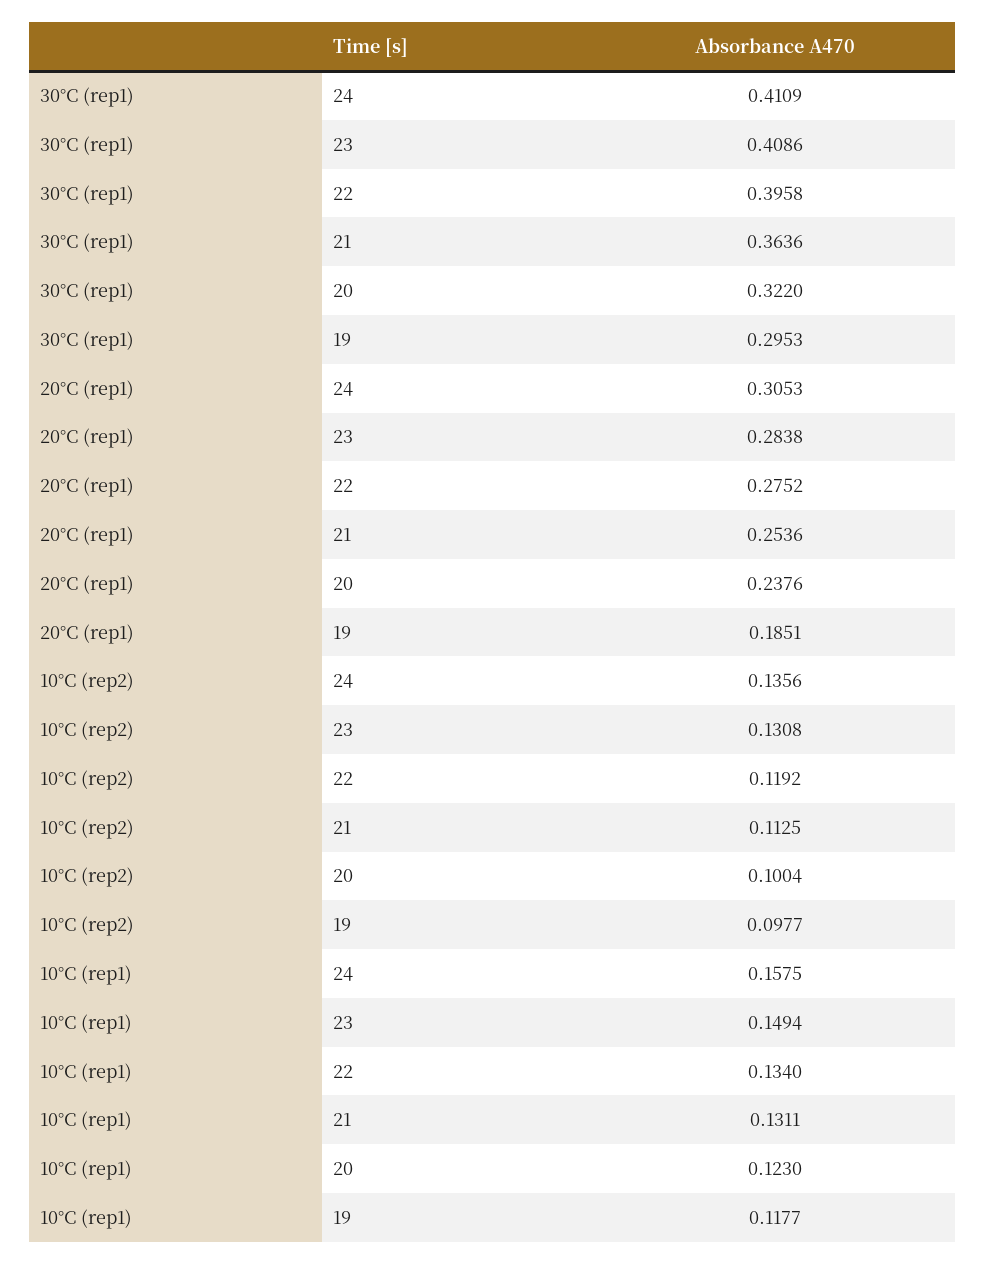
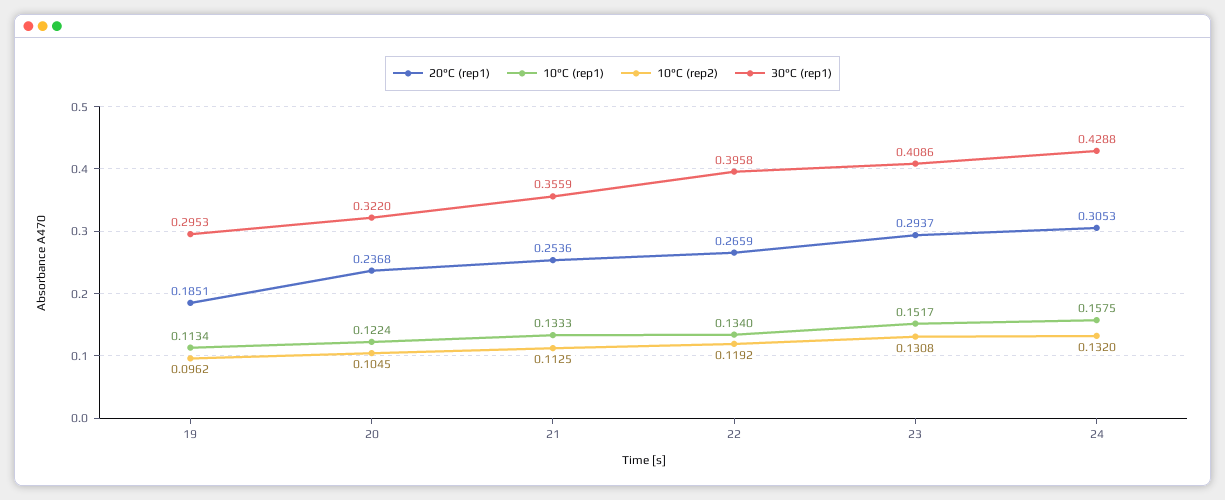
30°C (rep1), 24: 0.4109 -> 0.4288
30°C (rep1), 21: 0.3636 -> 0.3559
20°C (rep1), 23: 0.2838 -> 0.2937
20°C (rep1), 22: 0.2752 -> 0.2659
20°C (rep1), 20: 0.2376 -> 0.2368
10°C (rep2), 24: 0.1356 -> 0.132
10°C (rep2), 20: 0.1004 -> 0.1045
10°C (rep2), 19: 0.0977 -> 0.0962
10°C (rep1), 23: 0.1494 -> 0.1517
10°C (rep1), 21: 0.1311 -> 0.1333
10°C (rep1), 20: 0.123 -> 0.1224
10°C (rep1), 19: 0.1177 -> 0.1134

